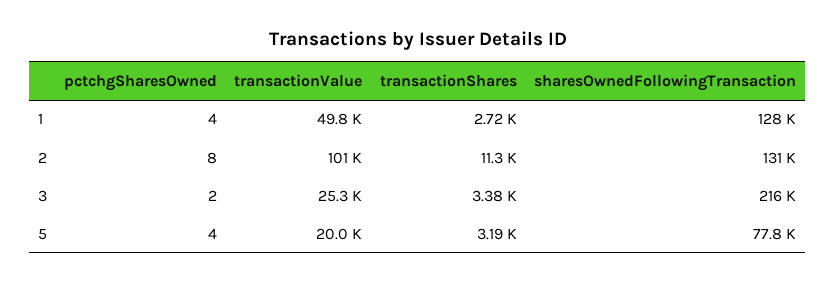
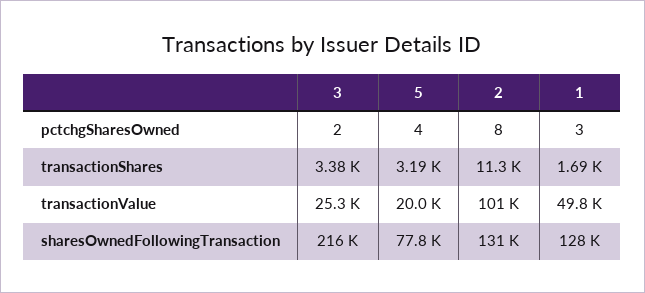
pctchgSharesOwned, 1: 4 -> 3
transactionShares, 1: 2720 -> 1690

